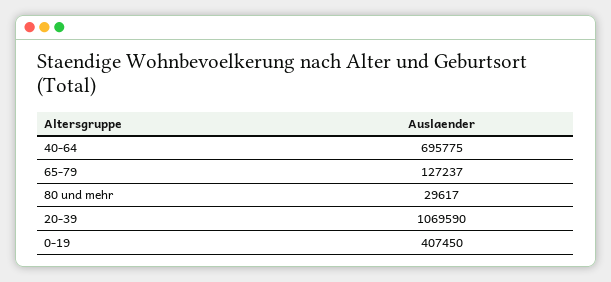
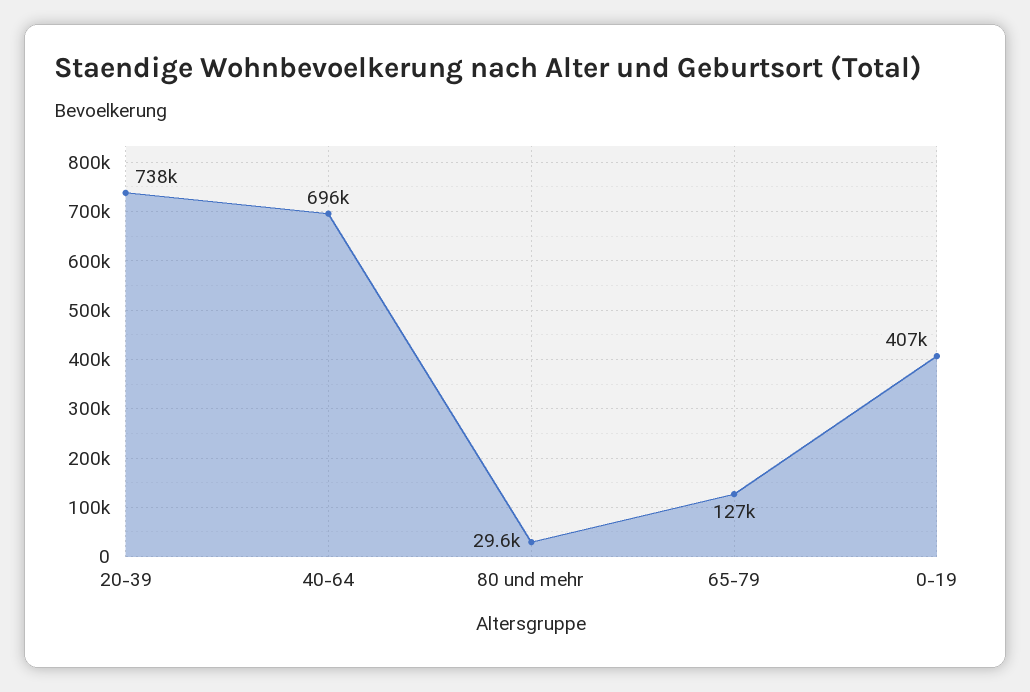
20-39: 1069590 -> 738000

